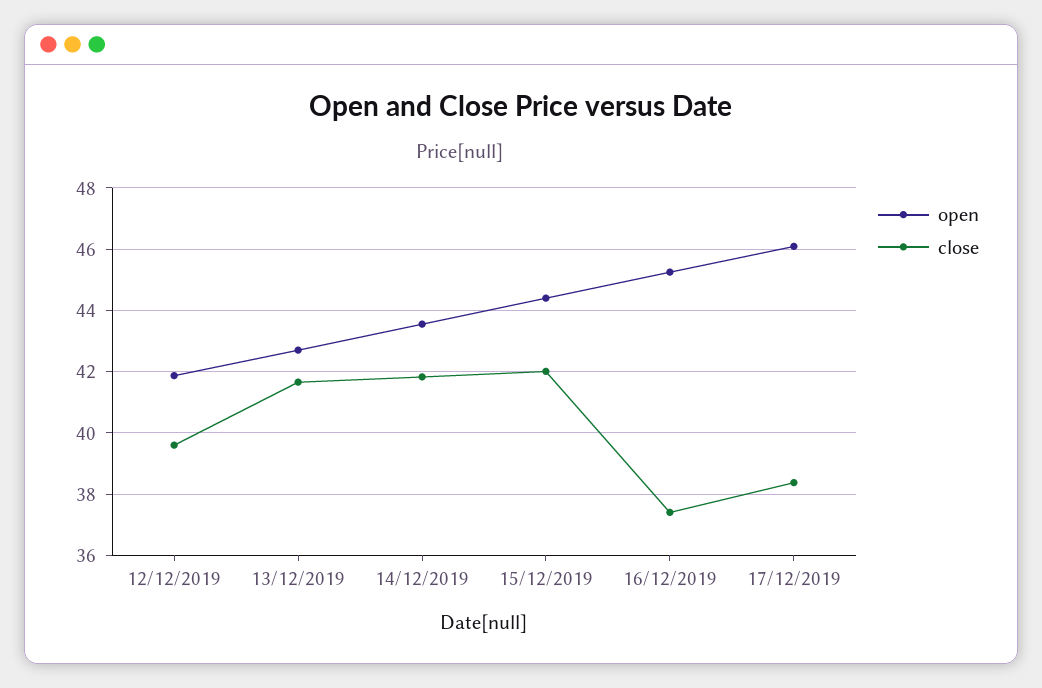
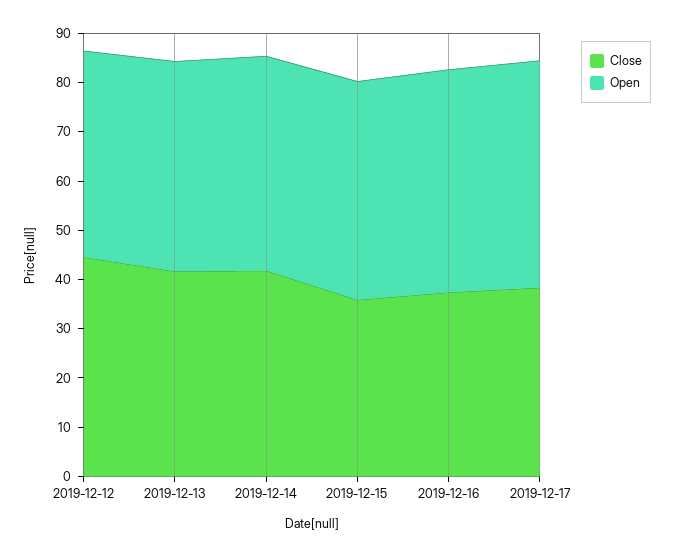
close, 12/12/2019: 39.6 -> 44
close, 15/12/2019: 42 -> 36

